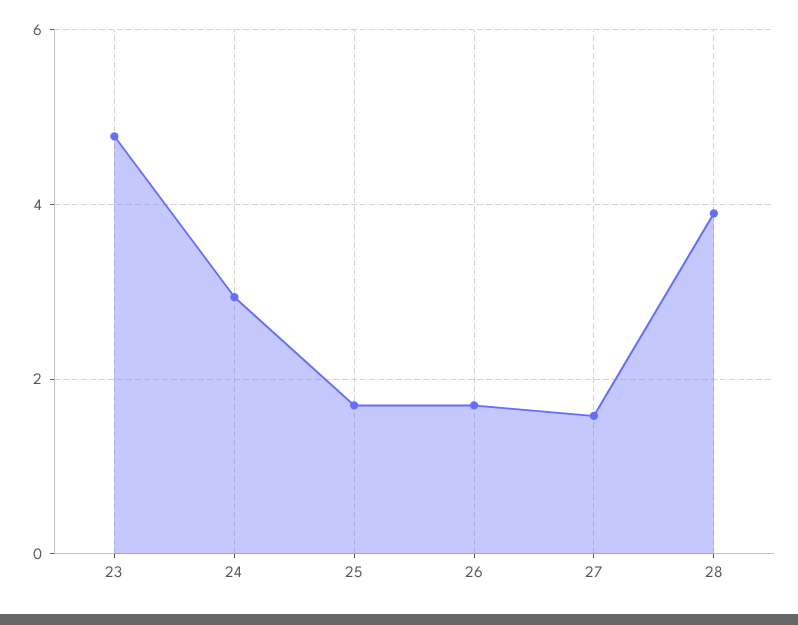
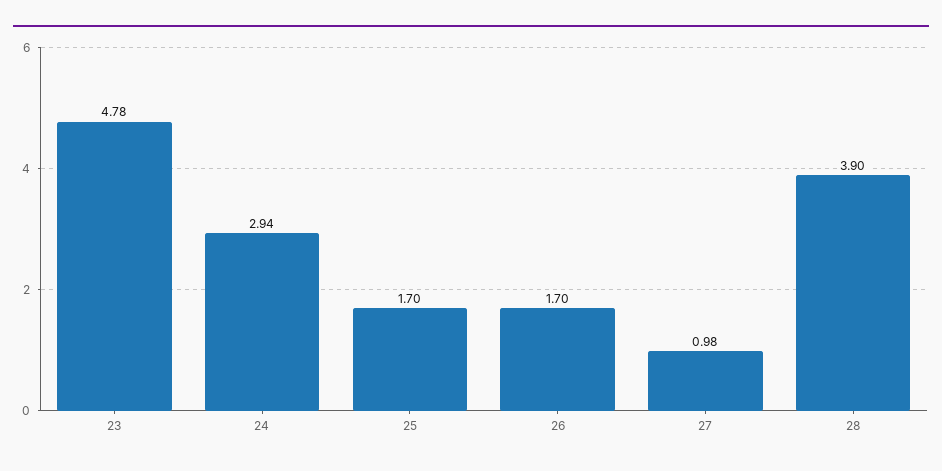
27: 1.6 -> 0.98

